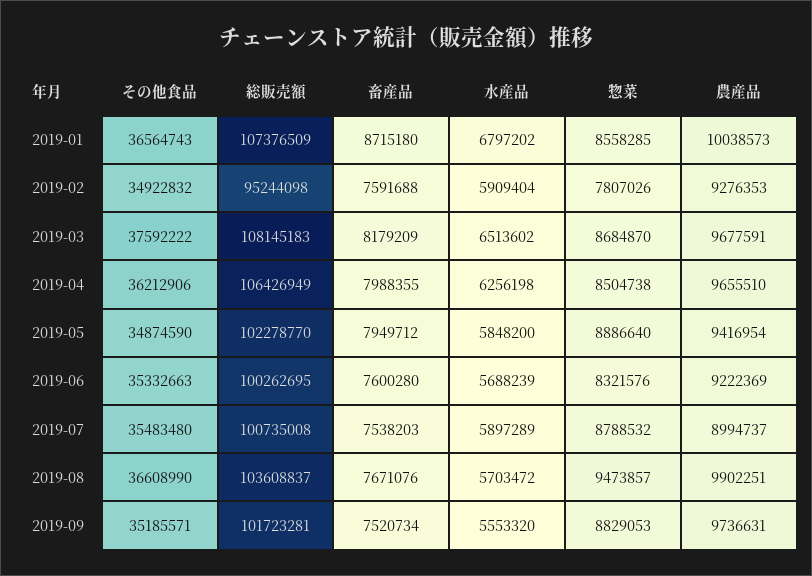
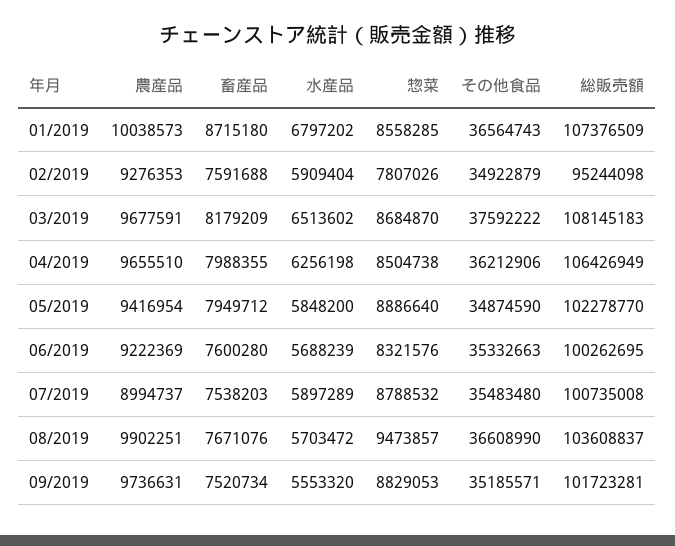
その他食品, 2019-02: 34922832 -> 34922879

